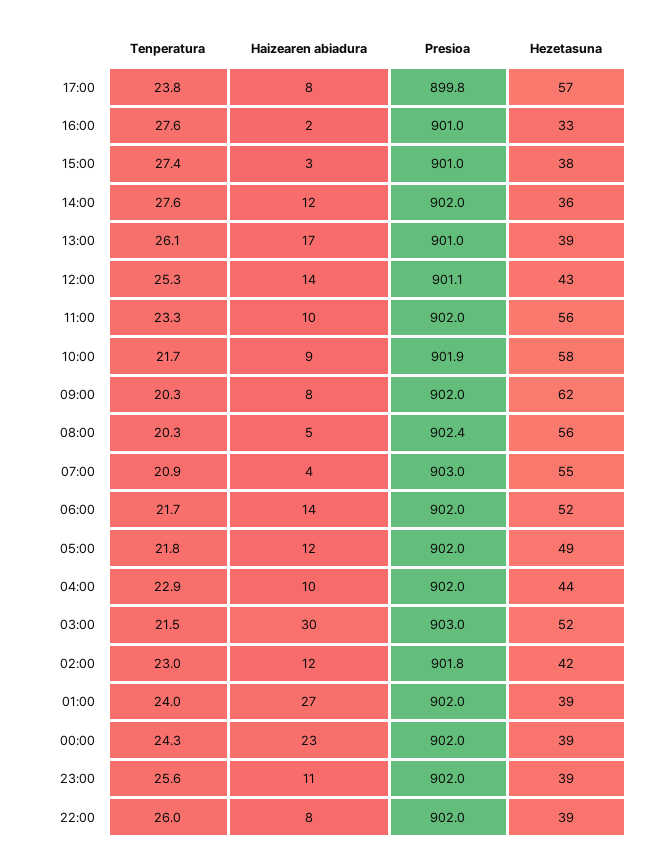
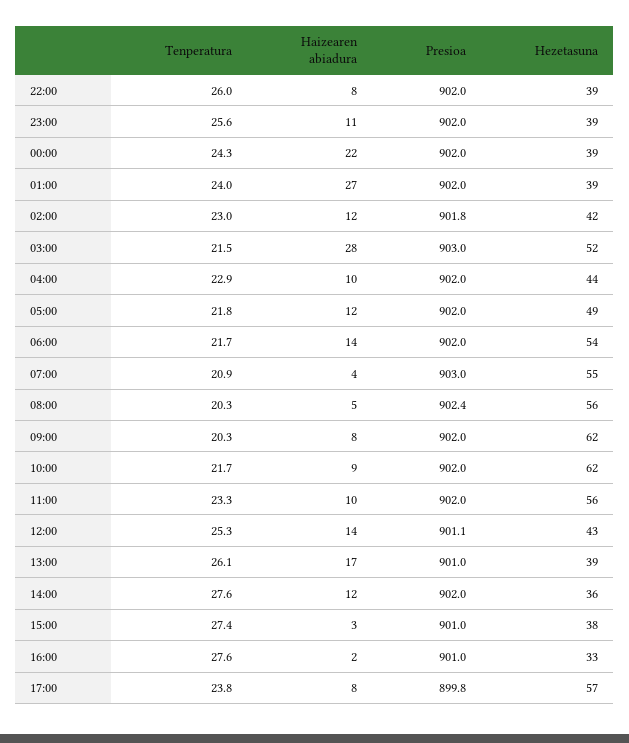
Presioa, 10:00: 901.9 -> 902
Hezetasuna, 10:00: 58 -> 62
Hezetasuna, 06:00: 52 -> 54
Haizearen abiadura, 03:00: 30 -> 28
Haizearen abiadura, 00:00: 23 -> 22

